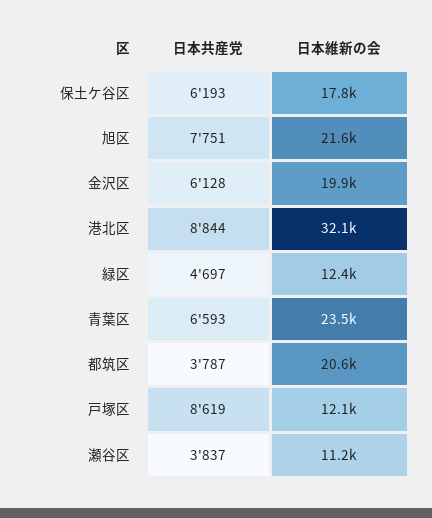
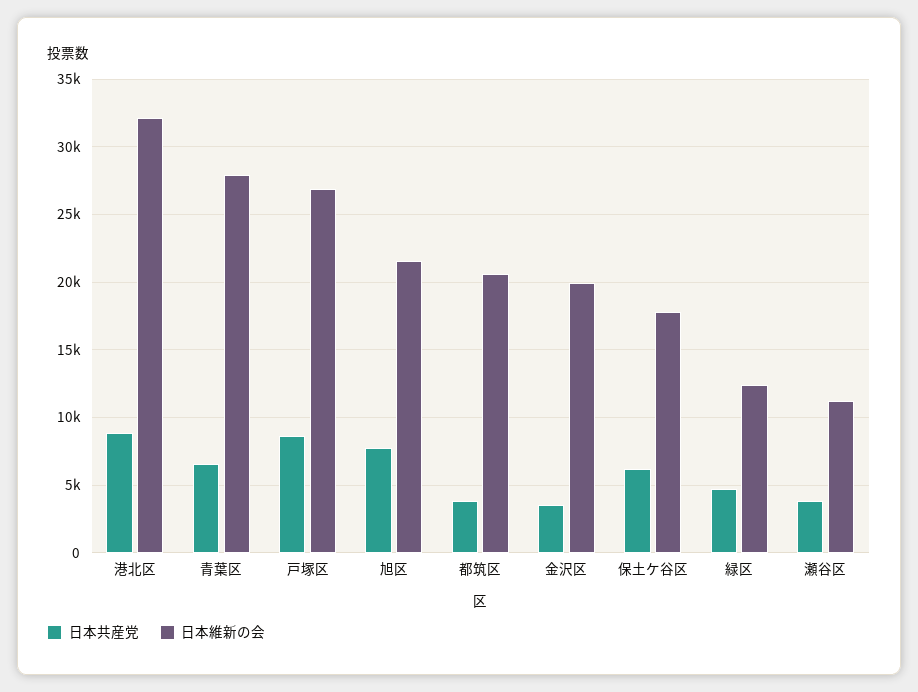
日本共産党, 金沢区: 6128 -> 3500
日本維新の会, 青葉区: 23500 -> 28000
日本維新の会, 戸塚区: 12100 -> 27000

